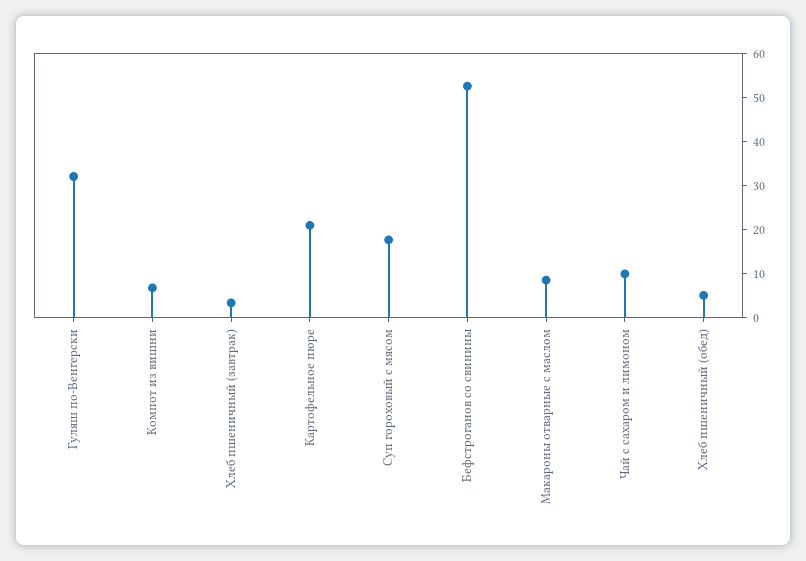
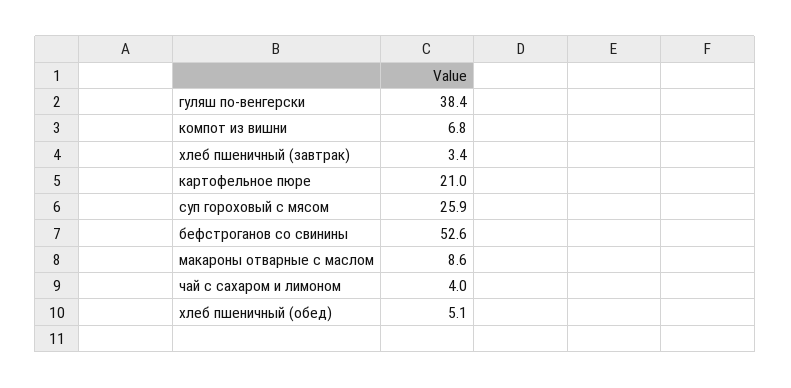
Гуляш по-Венгерски: 32 -> 38.4
Суп гороховый с мясом: 18 -> 25.9
Чай с сахаром и лимоном: 10 -> 4

